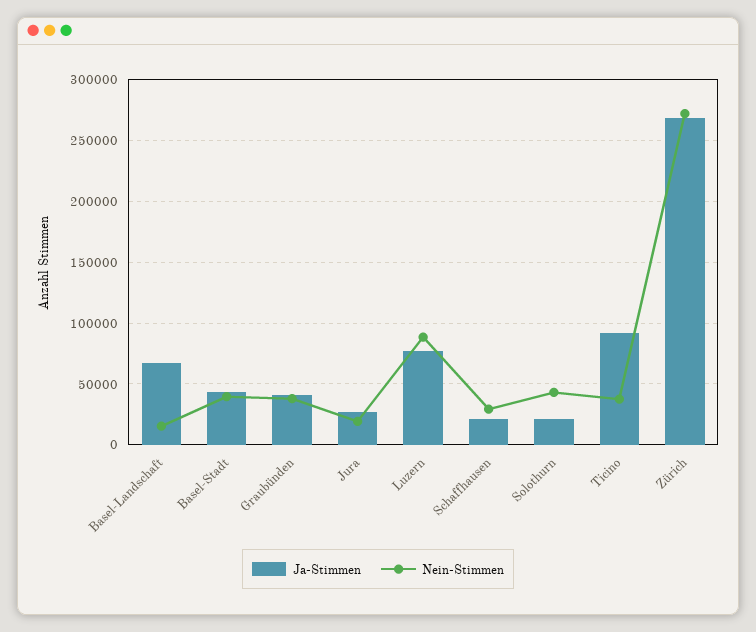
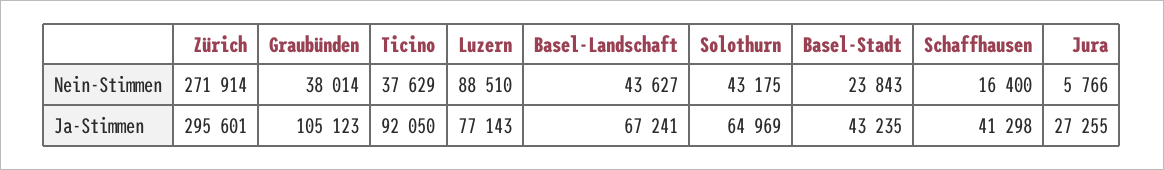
Nein-Stimmen, Basel-Landschaft: 15000 -> 43627
Nein-Stimmen, Basel-Stadt: 40000 -> 23843
Ja-Stimmen, Graubünden: 40000 -> 105123
Nein-Stimmen, Jura: 20000 -> 5766
Ja-Stimmen, Schaffhausen: 20000 -> 41298
Nein-Stimmen, Schaffhausen: 30000 -> 16400
Ja-Stimmen, Solothurn: 20000 -> 64969
Ja-Stimmen, Zürich: 270000 -> 295601

